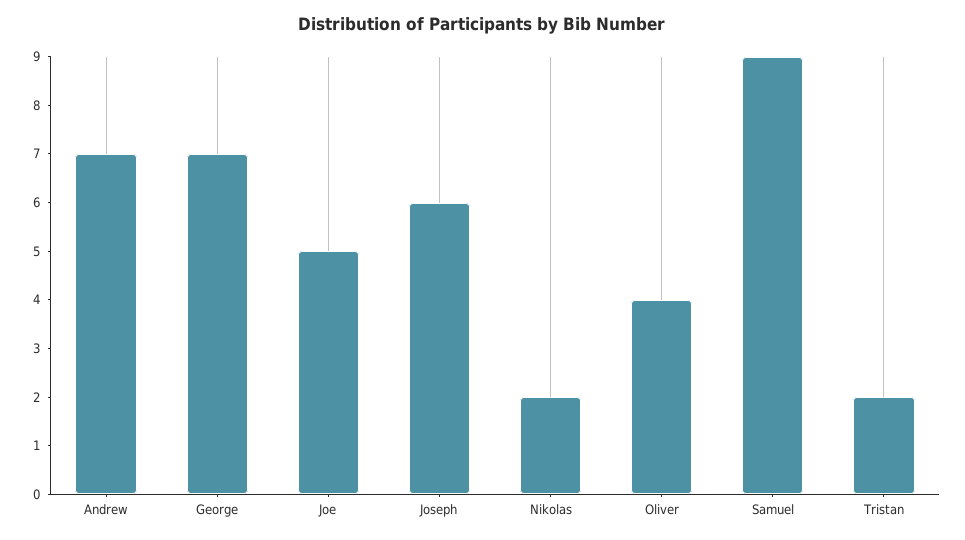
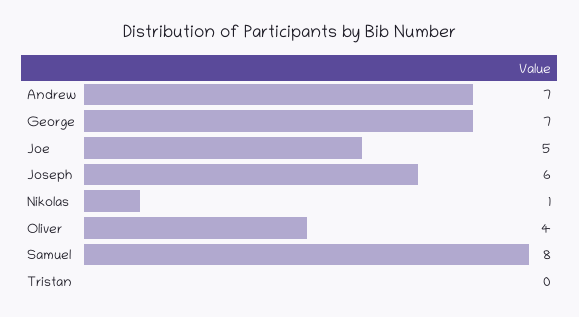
Nikolas: 2 -> 1
Samuel: 9 -> 8
Tristan: 2 -> 0

